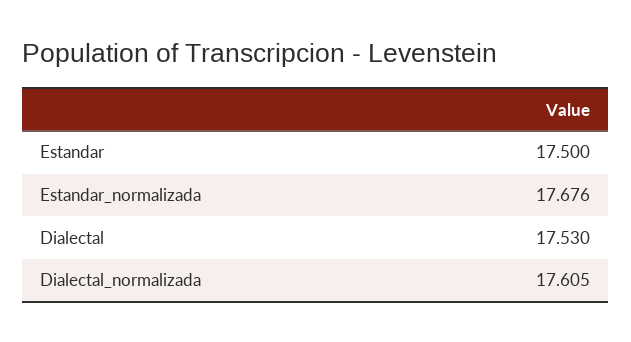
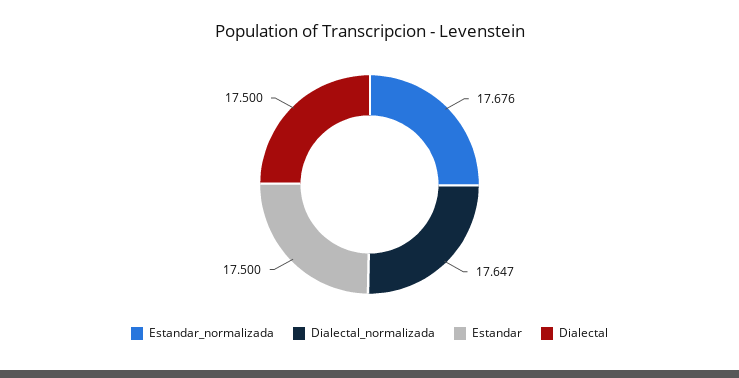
Dialectal: 17.53 -> 17.5
Dialectal_normalizada: 17.605 -> 17.647

